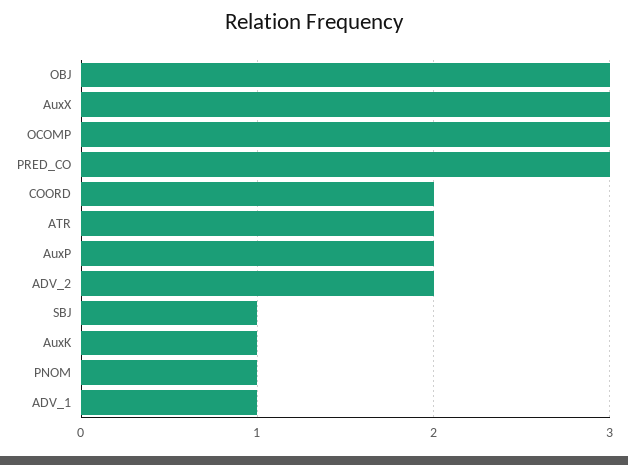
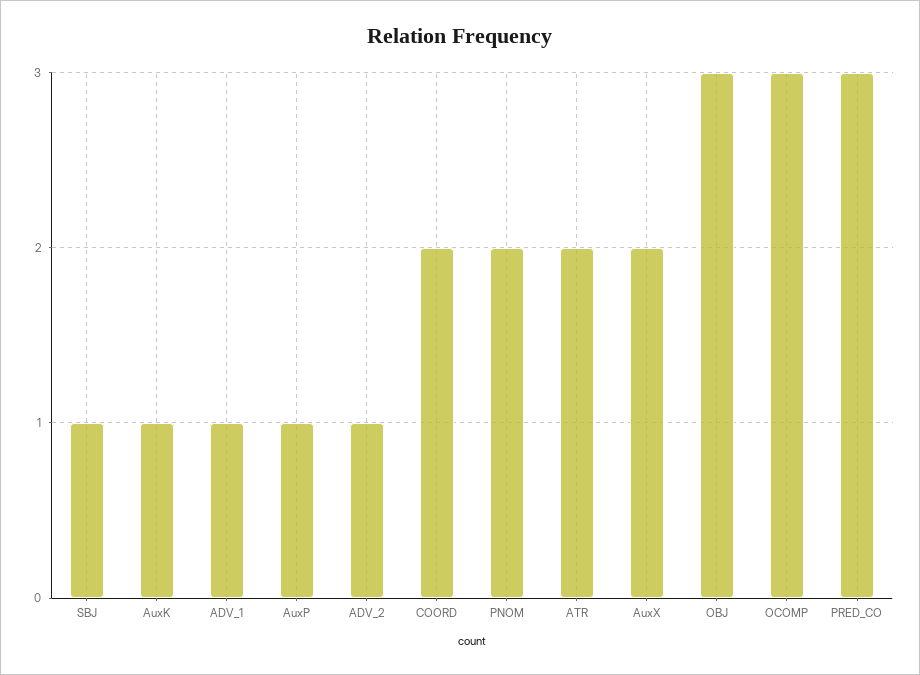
AuxX: 3 -> 2
AuxP: 2 -> 1
ADV_2: 2 -> 1
PNOM: 1 -> 2

